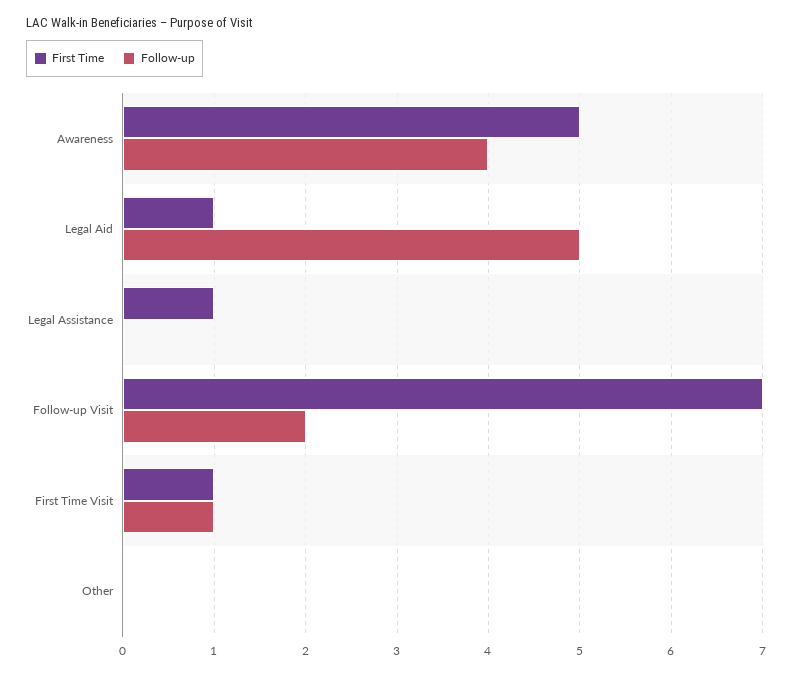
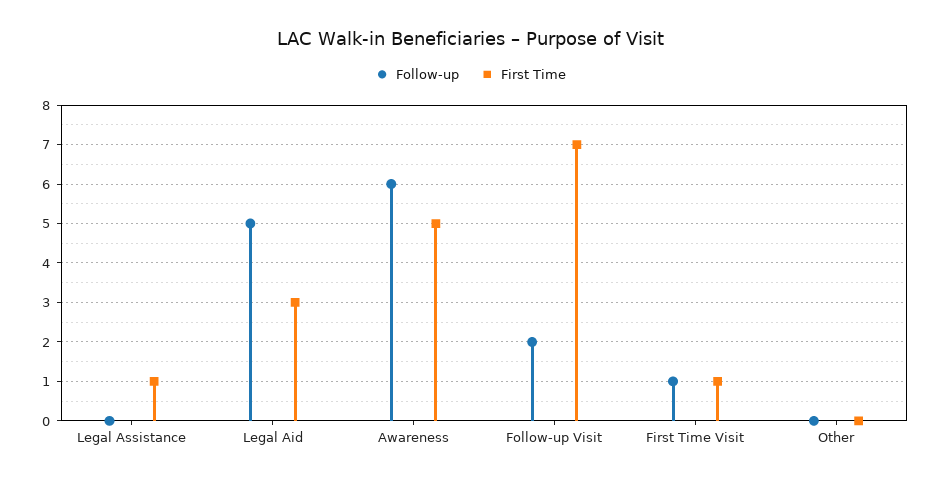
Follow-up, Awareness: 4 -> 6
First Time, Legal Aid: 1 -> 3

